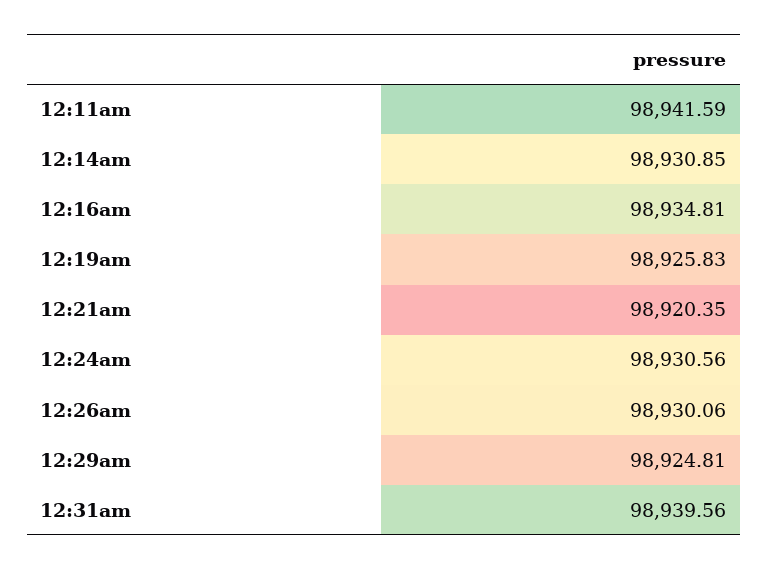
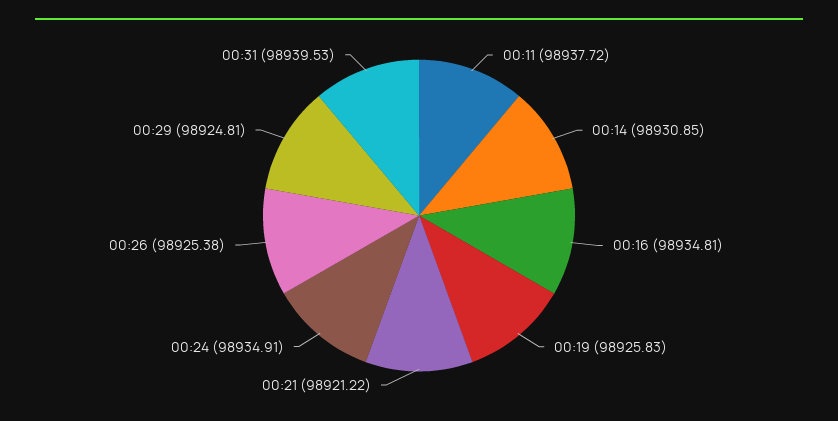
12:11am: 98941.59 -> 98937.72
12:21am: 98920.35 -> 98921.22
12:24am: 98930.56 -> 98934.91
12:26am: 98930.06 -> 98925.38
12:31am: 98939.56 -> 98939.53

